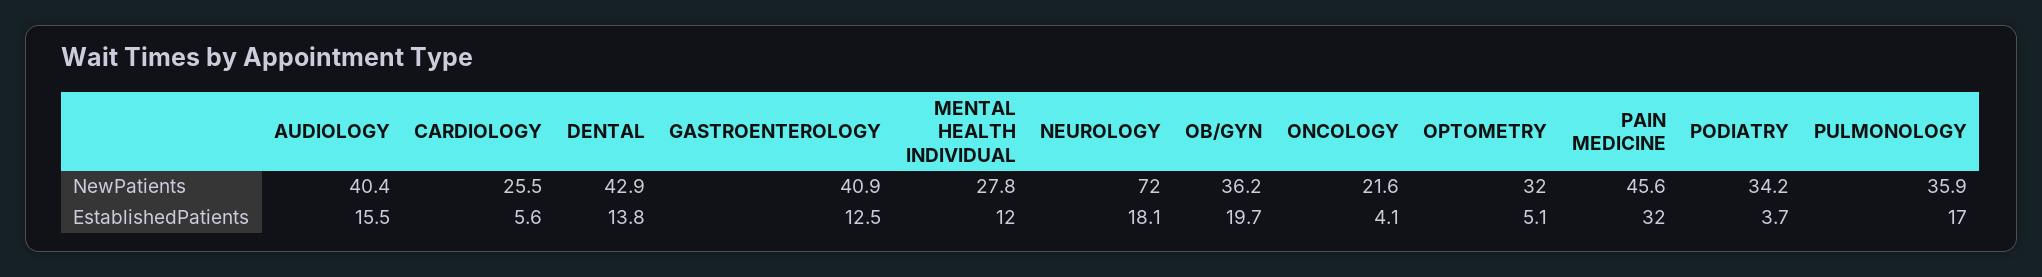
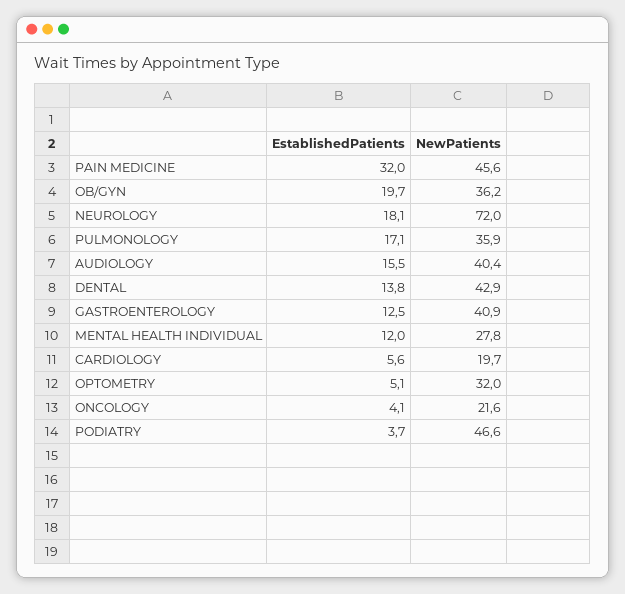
CARDIOLOGY, NewPatients: 25.5 -> 19.7
PODIATRY, NewPatients: 34.2 -> 46.6
PULMONOLOGY, EstablishedPatients: 17 -> 17.1

